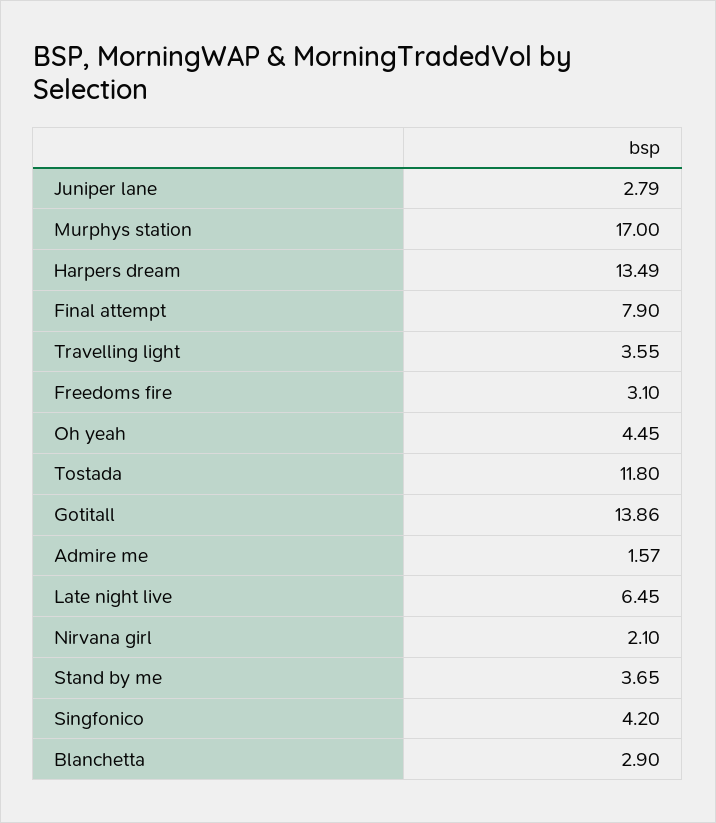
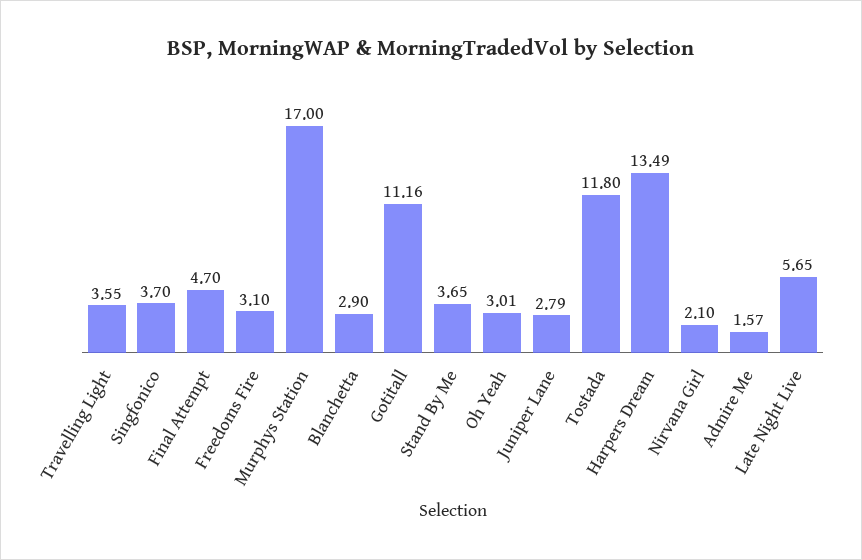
Final attempt: 7.9 -> 4.7
Oh yeah: 4.45 -> 3.01
Gotitall: 13.86 -> 11.16
Late night live: 6.45 -> 5.65
Singfonico: 4.2 -> 3.7

